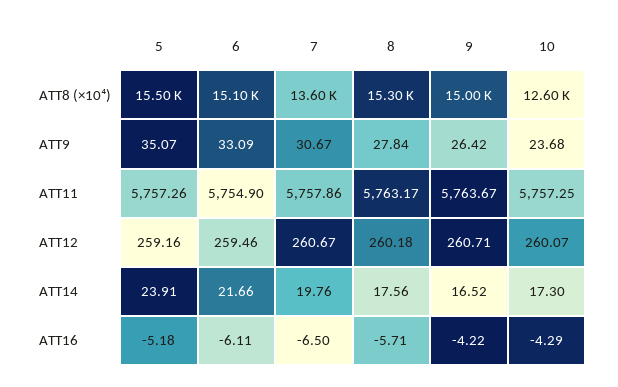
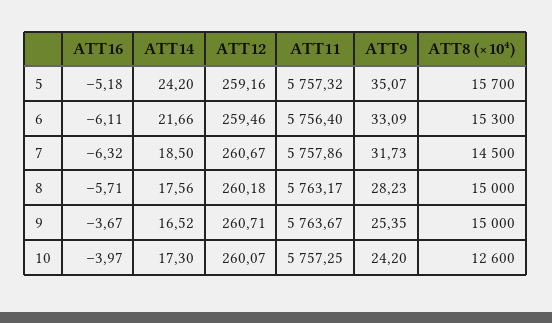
5, ATT8 (×10⁴): 15500 -> 15700
6, ATT8 (×10⁴): 15100 -> 15300
7, ATT8 (×10⁴): 13600 -> 14500
8, ATT8 (×10⁴): 15300 -> 15000
7, ATT9: 30.67 -> 31.73
8, ATT9: 27.84 -> 28.23
9, ATT9: 26.42 -> 25.35
10, ATT9: 23.68 -> 24.2
5, ATT11: 5757.26 -> 5757.32
6, ATT11: 5754.9 -> 5756.4
5, ATT14: 23.91 -> 24.2
7, ATT14: 19.76 -> 18.5
7, ATT16: -6.5 -> -6.32
9, ATT16: -4.22 -> -3.67
10, ATT16: -4.29 -> -3.97

